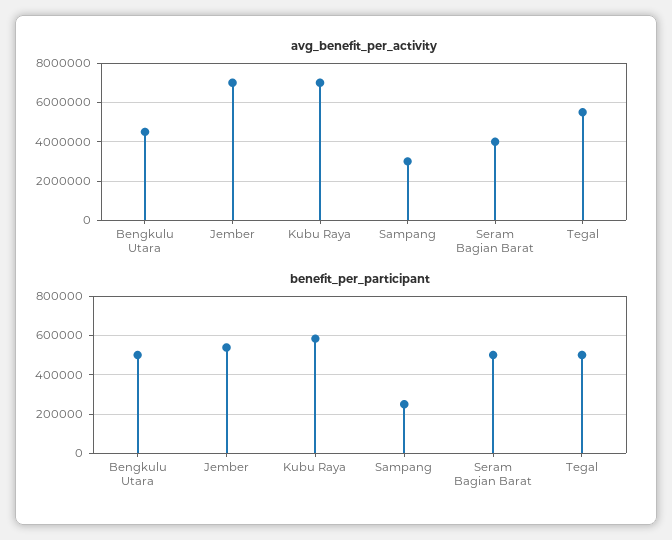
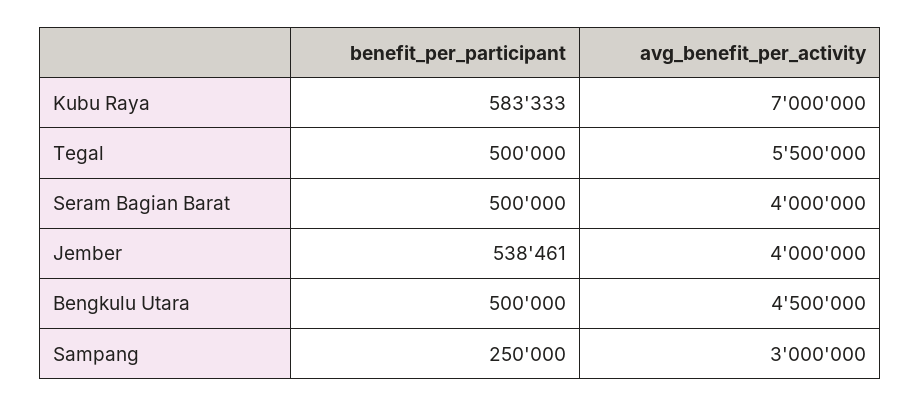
avg_benefit_per_activity, Jember: 7000000 -> 4000000

